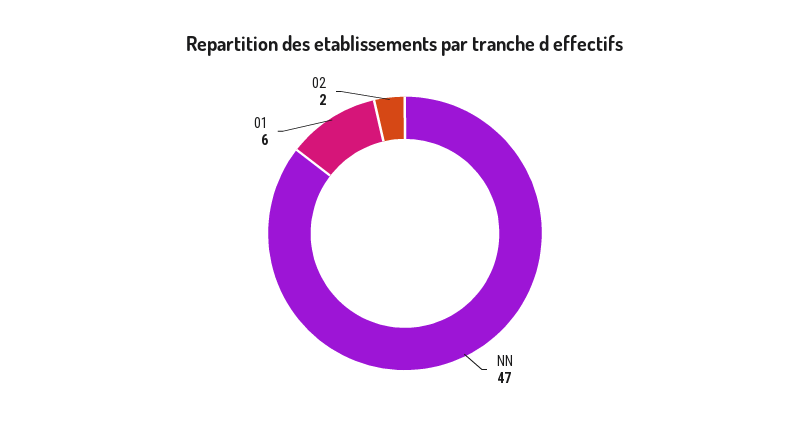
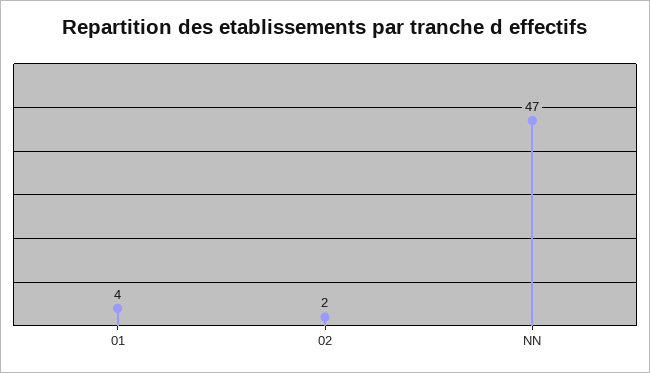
01: 6 -> 4

